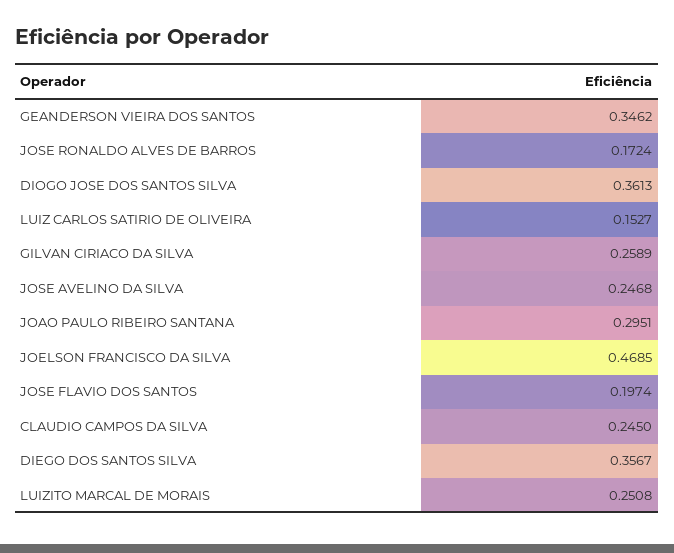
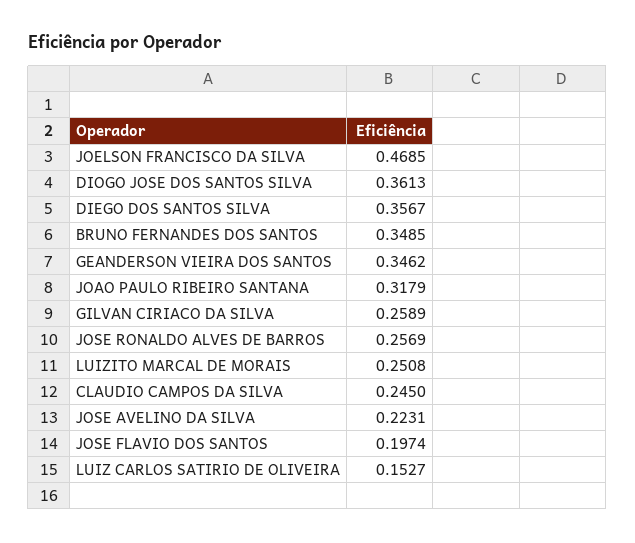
JOSE RONALDO ALVES DE BARROS: 0.1724 -> 0.2569
JOSE AVELINO DA SILVA: 0.2468 -> 0.2231
JOAO PAULO RIBEIRO SANTANA: 0.2951 -> 0.3179
BRUNO FERNANDES DOS SANTOS: none -> 0.3485

